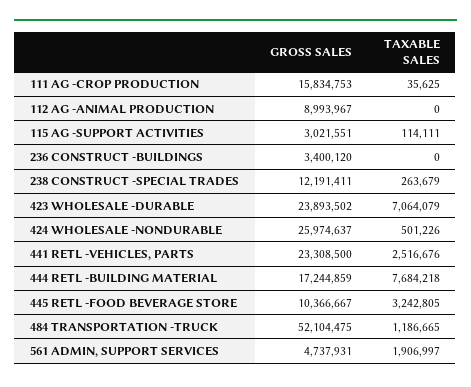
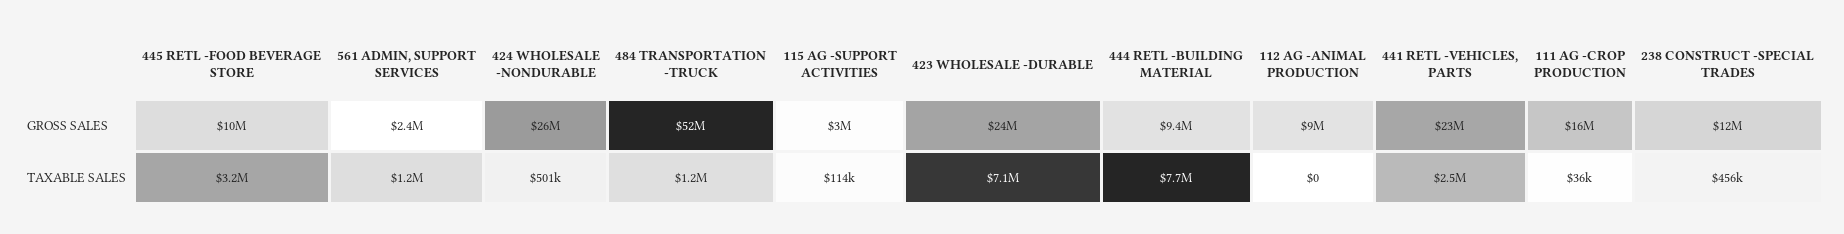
GROSS SALES, 236 CONSTRUCT -BUILDINGS: 3400120 -> none
TAXABLE SALES, 236 CONSTRUCT -BUILDINGS: 0 -> none
TAXABLE SALES, 238 CONSTRUCT -SPECIAL TRADES: 263679 -> 456000
GROSS SALES, 444 RETL -BUILDING MATERIAL: 17244859 -> 9400000
GROSS SALES, 561 ADMIN, SUPPORT SERVICES: 4737931 -> 2400000
TAXABLE SALES, 561 ADMIN, SUPPORT SERVICES: 1906997 -> 1200000

